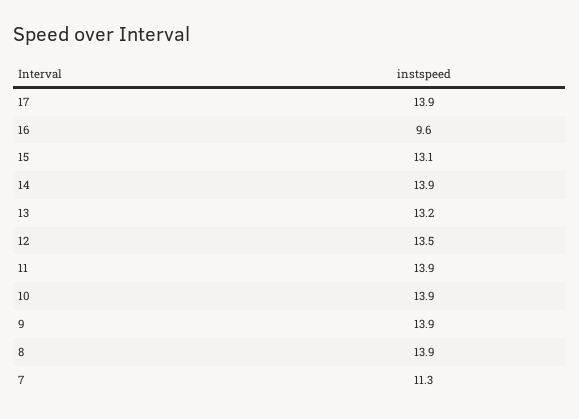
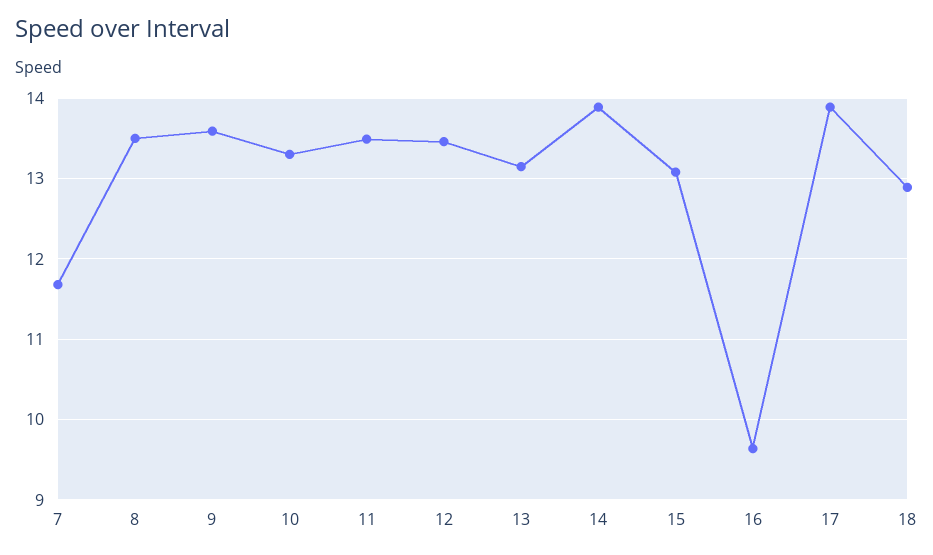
11: 13.9 -> 13.5
10: 13.9 -> 13.3
9: 13.9 -> 13.6
8: 13.9 -> 13.5
7: 11.3 -> 11.7
18: none -> 12.9

